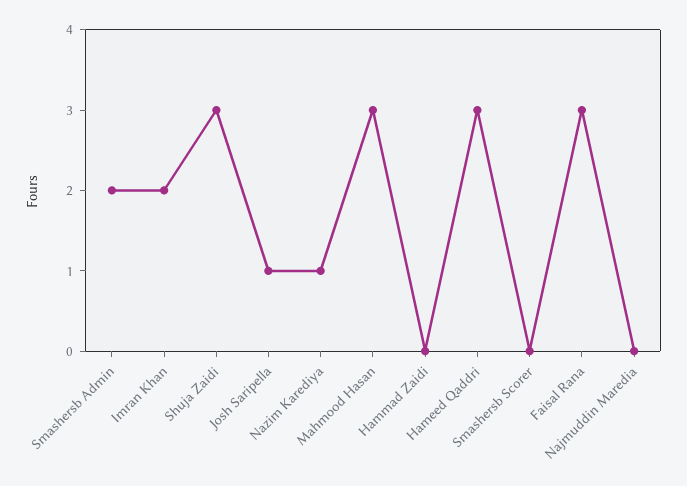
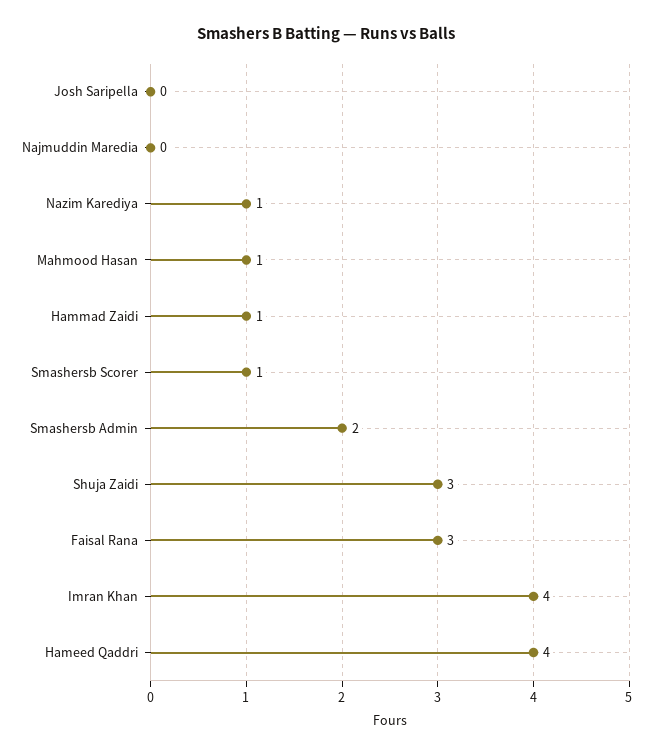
Imran Khan: 2 -> 4
Josh Saripella: 1 -> 0
Mahmood Hasan: 3 -> 1
Hammad Zaidi: 0 -> 1
Hameed Qaddri: 3 -> 4
Smashersb Scorer: 0 -> 1

